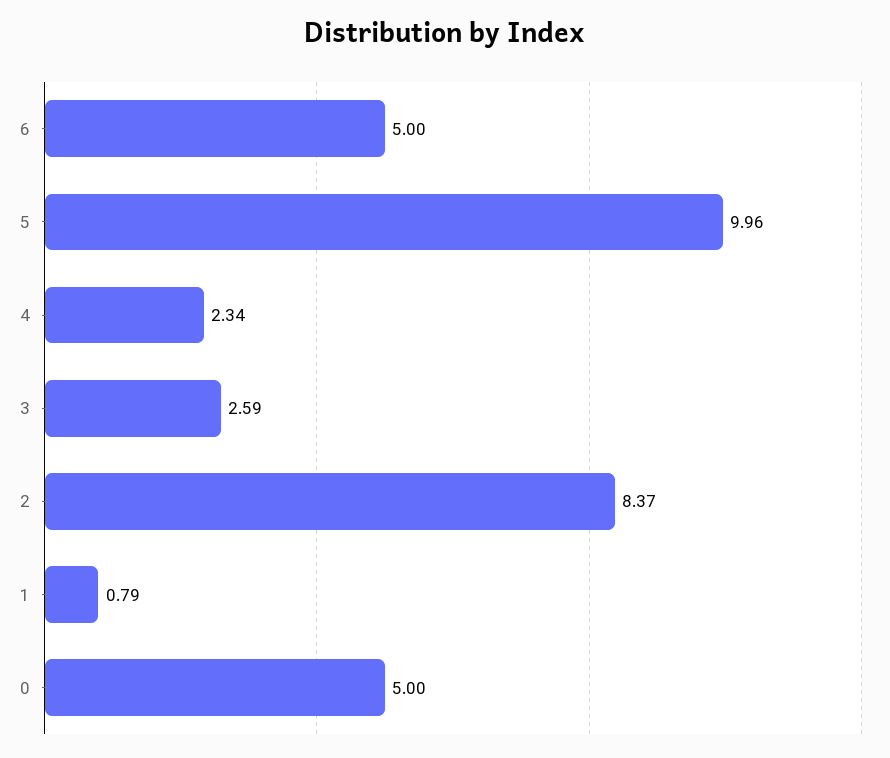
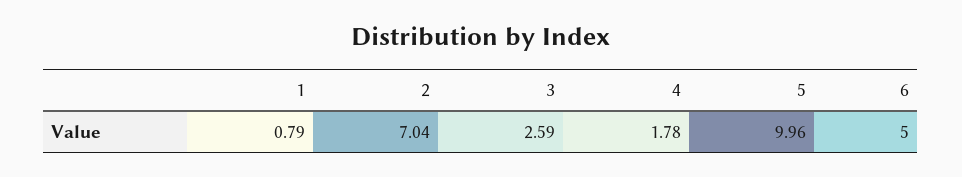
4: 2.34 -> 1.78
2: 8.37 -> 7.04
0: 5 -> none

